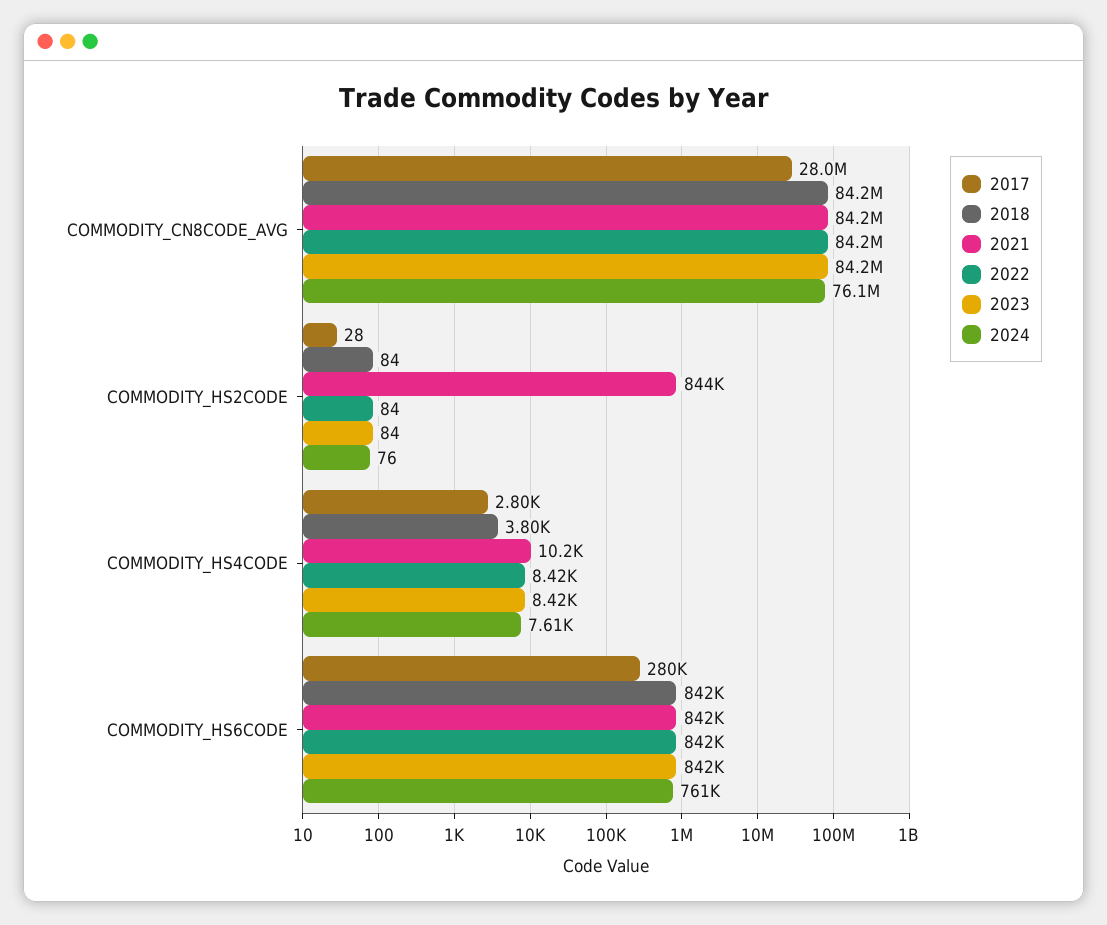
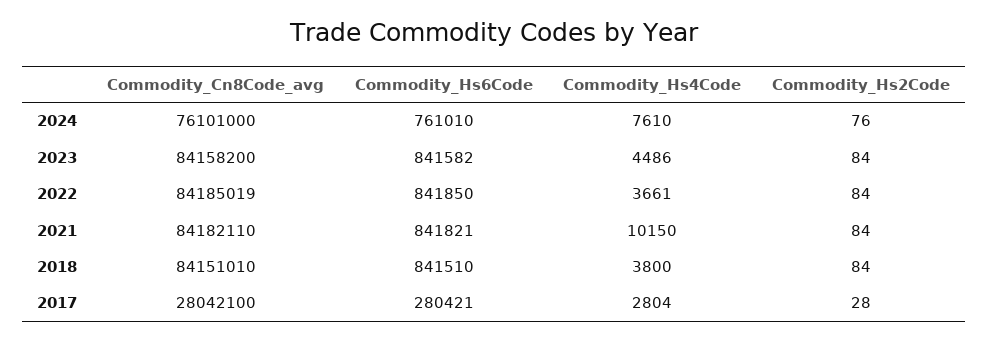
2021, COMMODITY_HS2CODE: 844000 -> 84
2022, COMMODITY_HS4CODE: 8420 -> 3661
2023, COMMODITY_HS4CODE: 8420 -> 4486

